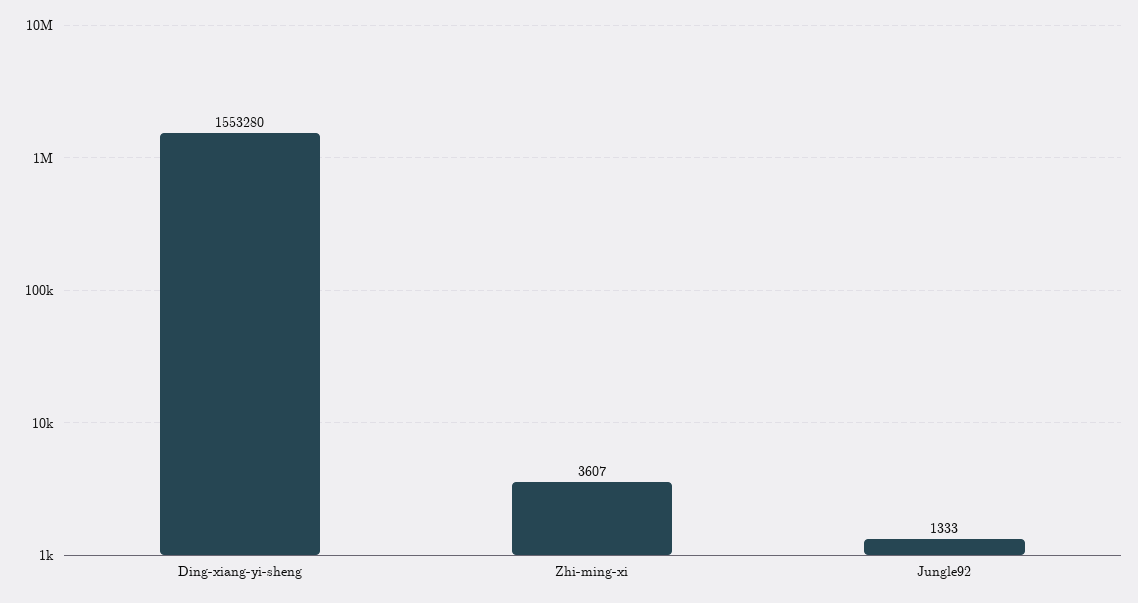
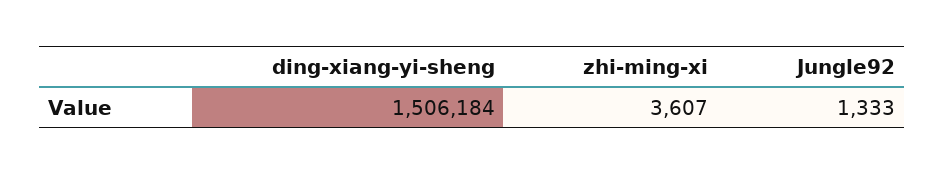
Ding-xiang-yi-sheng: 1553280 -> 1506184

